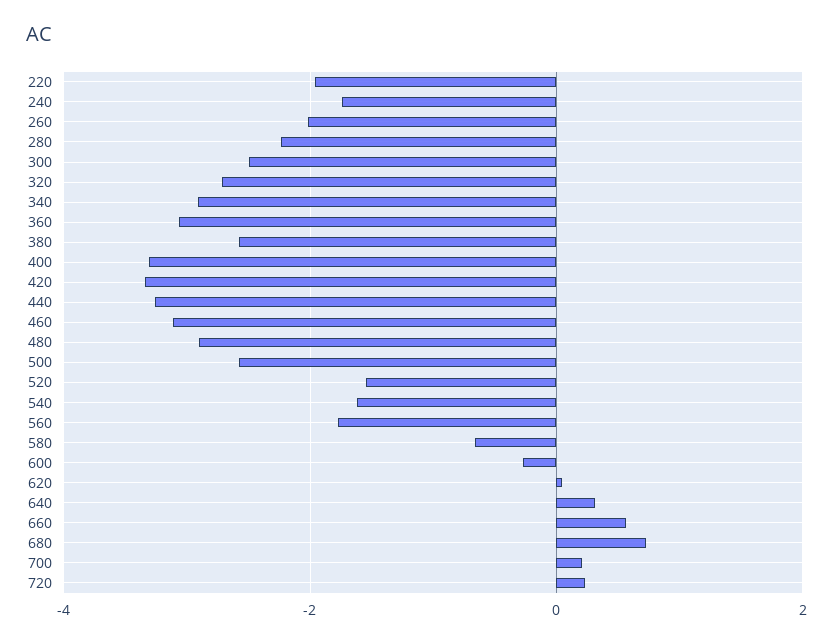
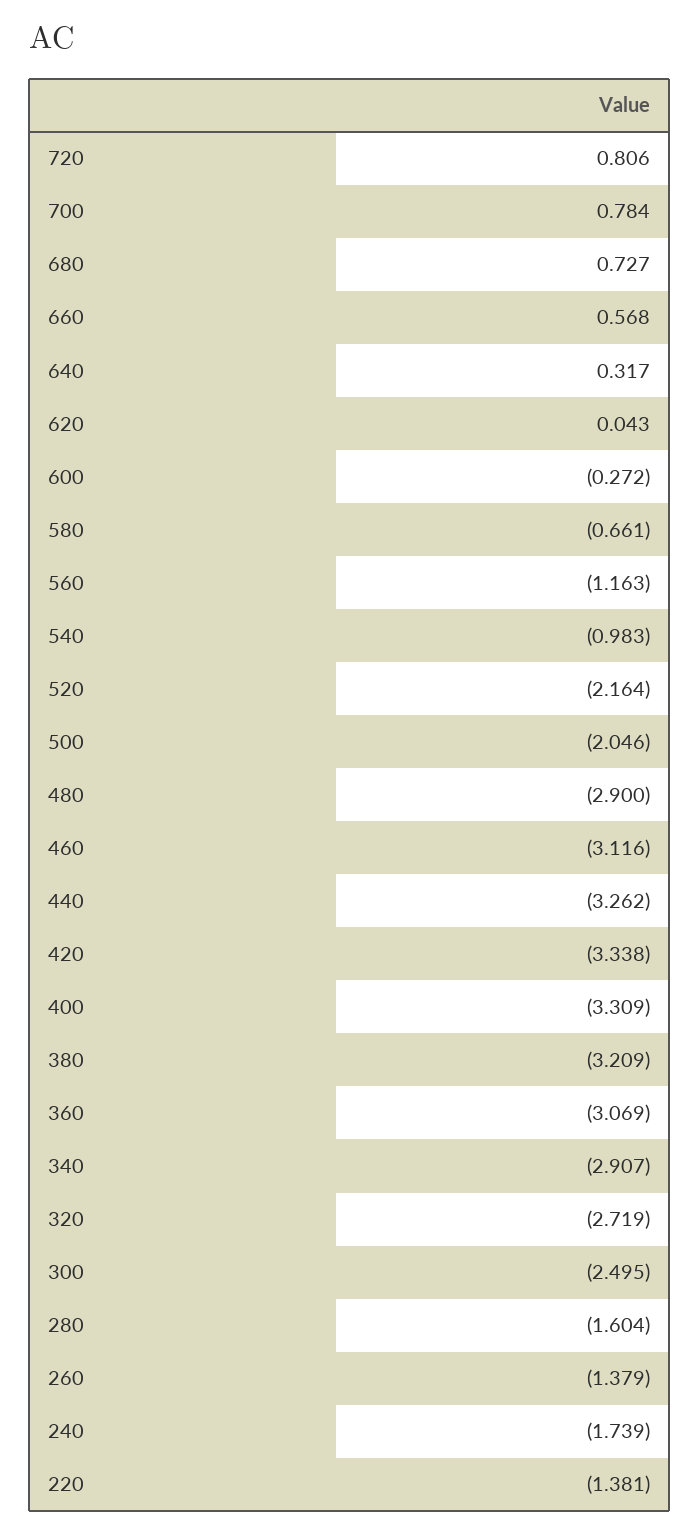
220: -2 -> -1.381
260: -2 -> -1.379
280: -2.2 -> -1.604
380: -2.6 -> -3.209
500: -2.6 -> -2.046
520: -1.6 -> -2.164
540: -1.6 -> -0.983
560: -1.8 -> -1.163
700: 0.2 -> 0.784
720: 0.2 -> 0.806

